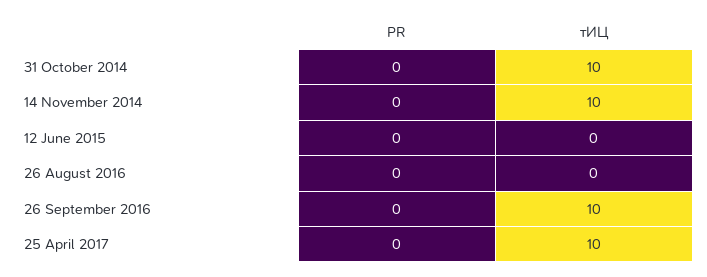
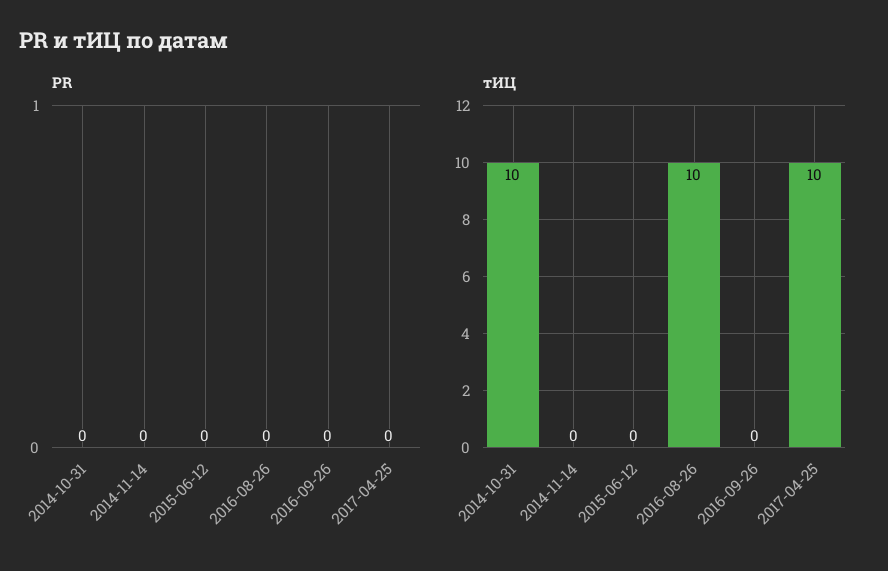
тИЦ, 14 November 2014: 10 -> 0
тИЦ, 26 August 2016: 0 -> 10
тИЦ, 26 September 2016: 10 -> 0

